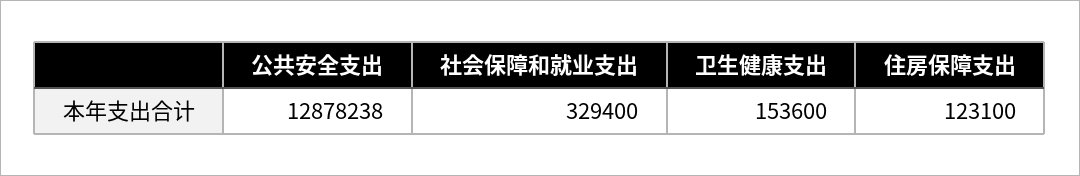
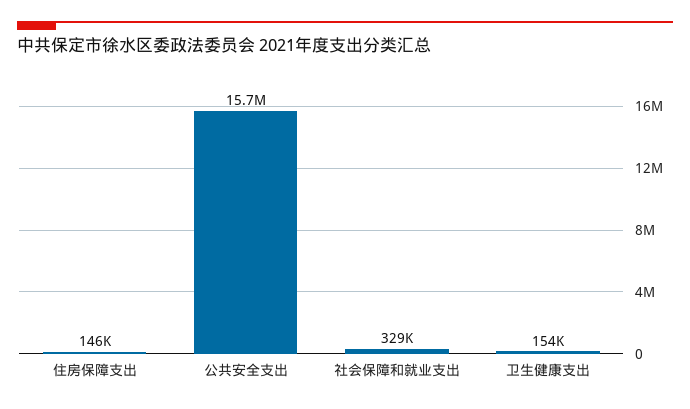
公共安全支出: 12878238 -> 15700000
住房保障支出: 123100 -> 146000

